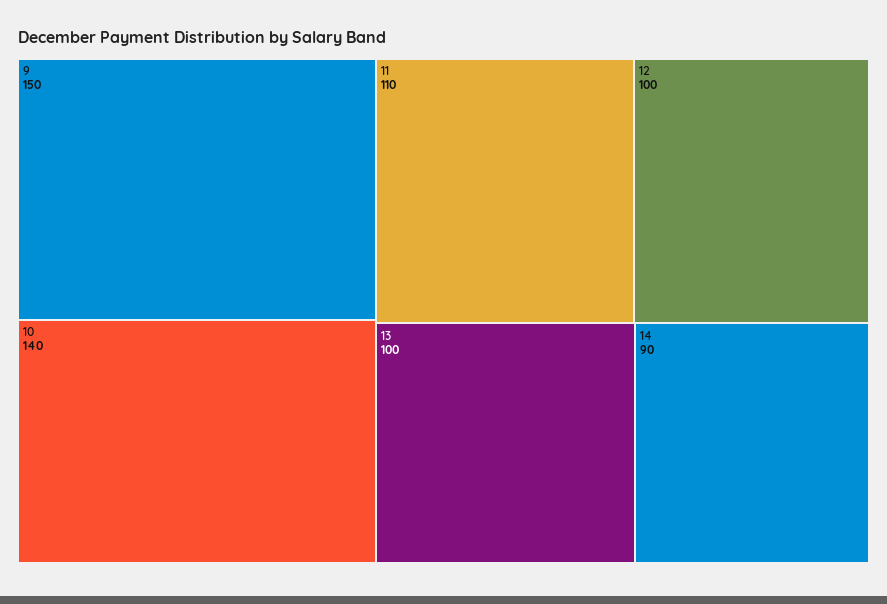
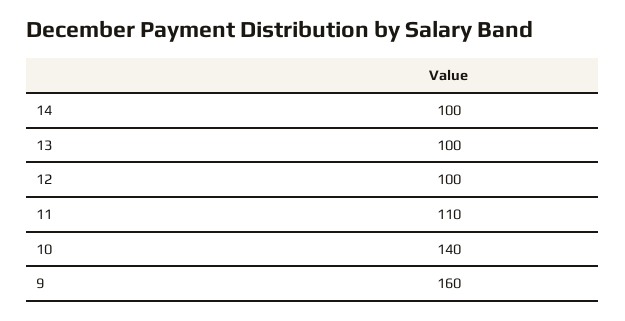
9: 150 -> 160
14: 90 -> 100

